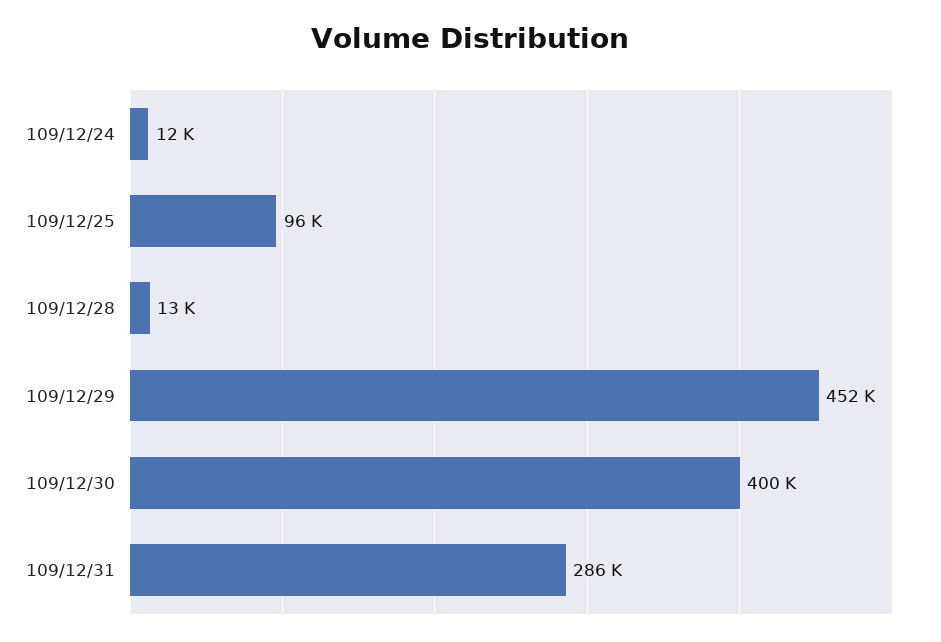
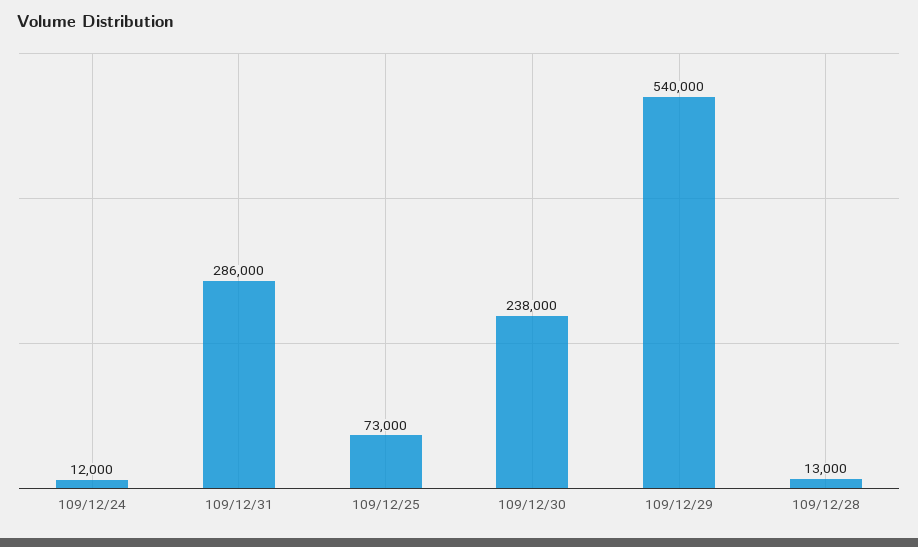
109/12/25: 96000 -> 73000
109/12/29: 452000 -> 540000
109/12/30: 400000 -> 238000

